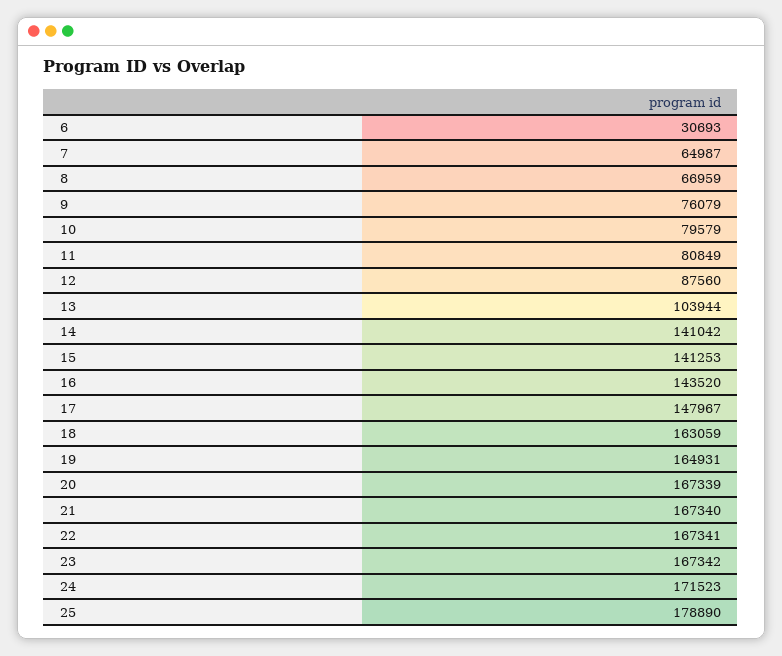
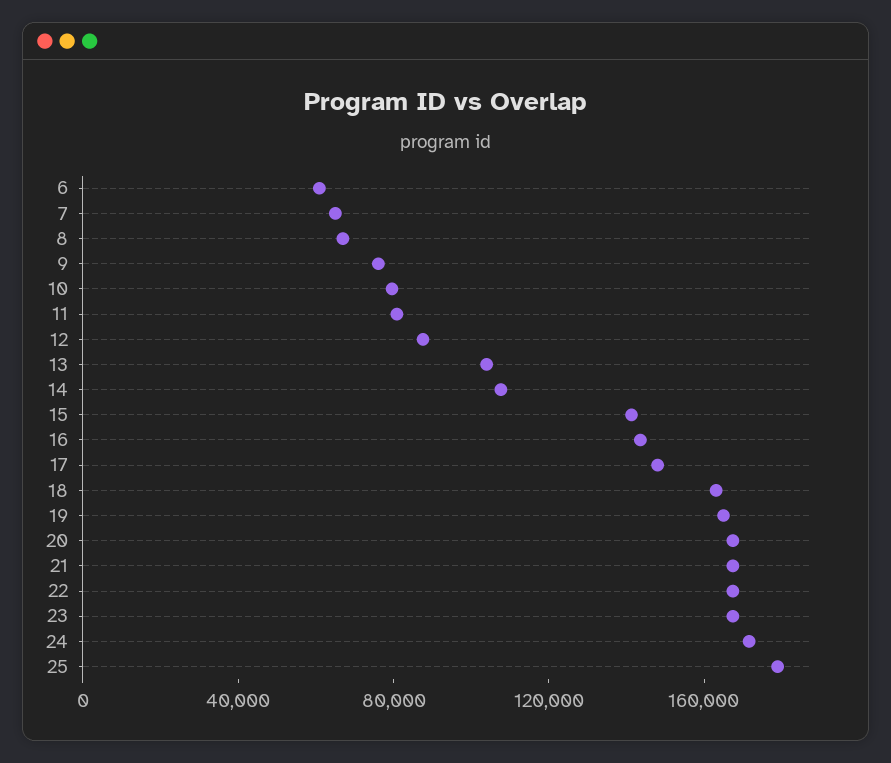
6: 30693 -> 60000
14: 141042 -> 110000

